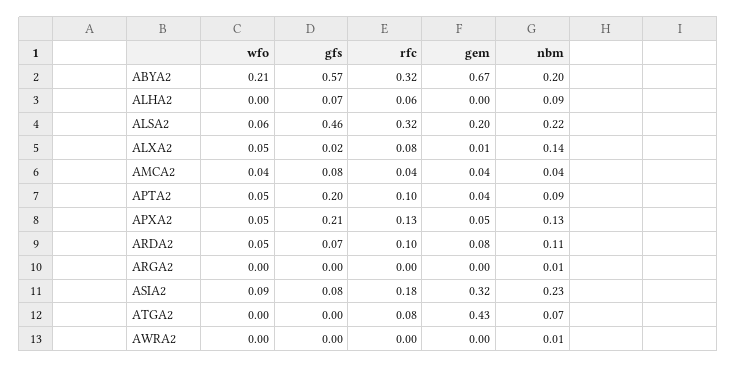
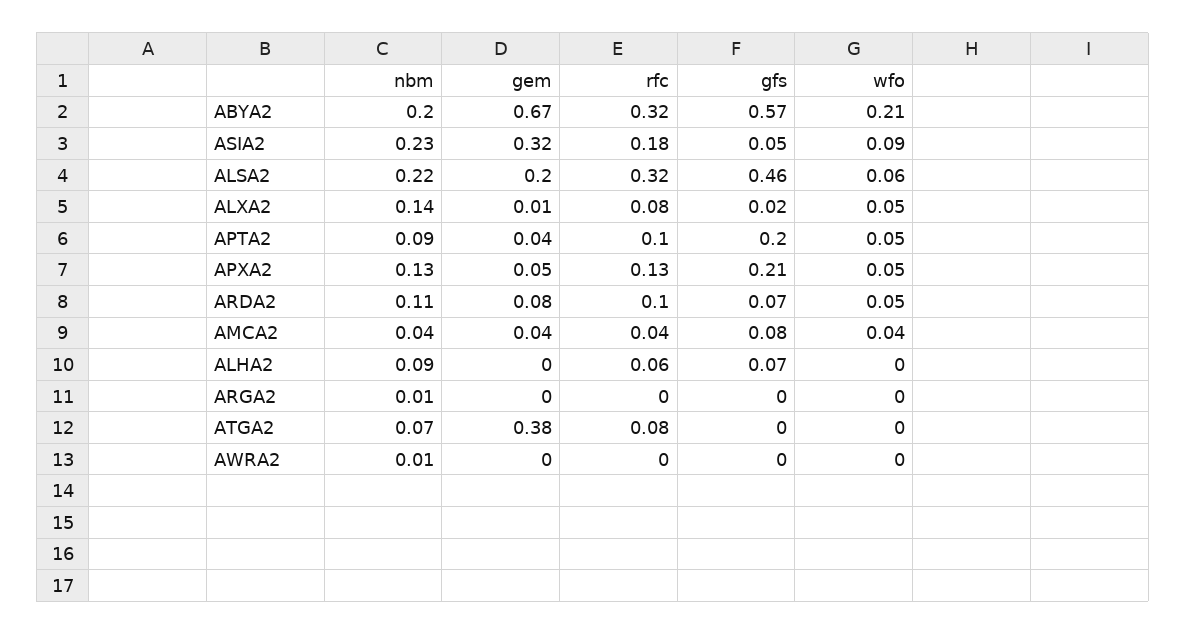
gfs, ASIA2: 0.08 -> 0.05
gem, ATGA2: 0.43 -> 0.38

